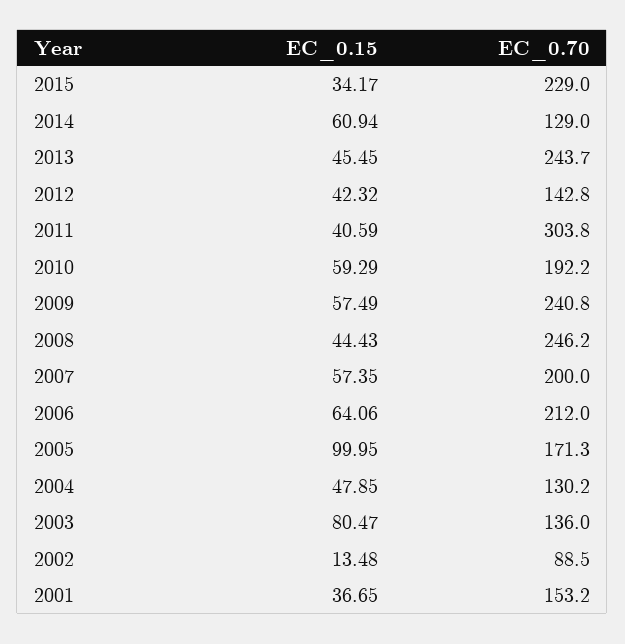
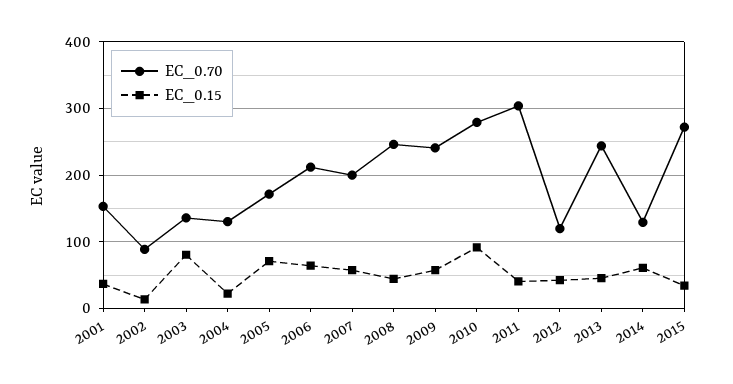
EC_0.70, 2015: 229 -> 270
EC_0.70, 2012: 142.8 -> 120
EC_0.15, 2010: 59.29 -> 90
EC_0.70, 2010: 192.2 -> 280
EC_0.15, 2005: 99.95 -> 70
EC_0.15, 2004: 47.85 -> 20

